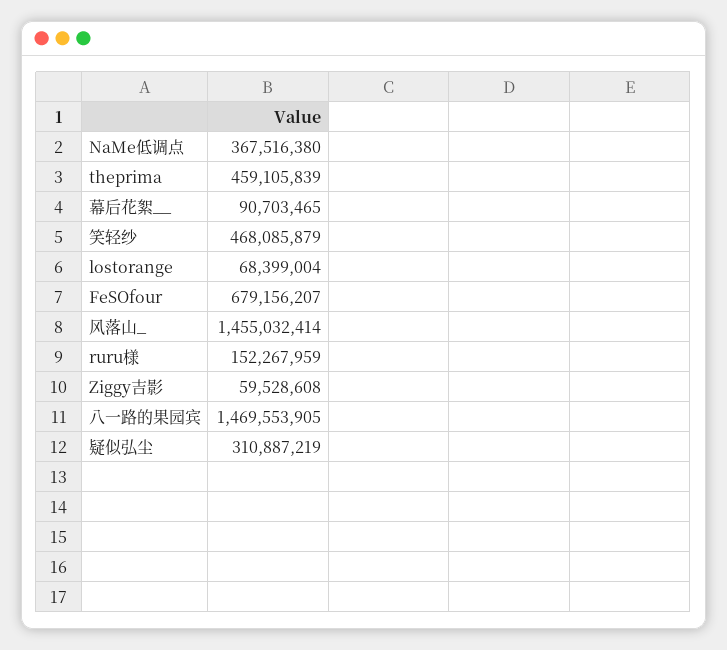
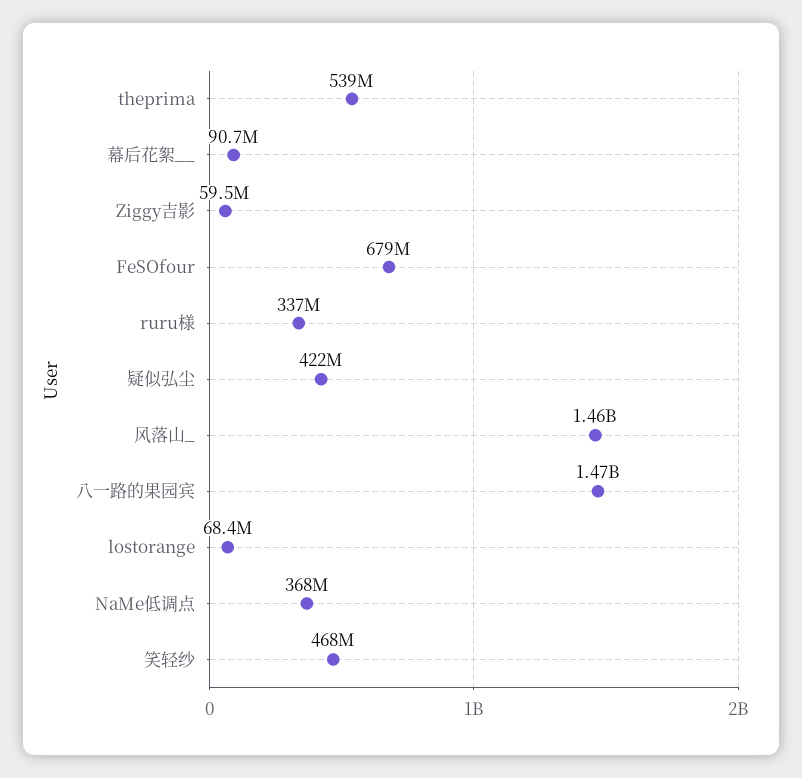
theprima: 459105839 -> 539000000
ruru様: 152267959 -> 337000000
疑似弘尘: 310887219 -> 422000000

